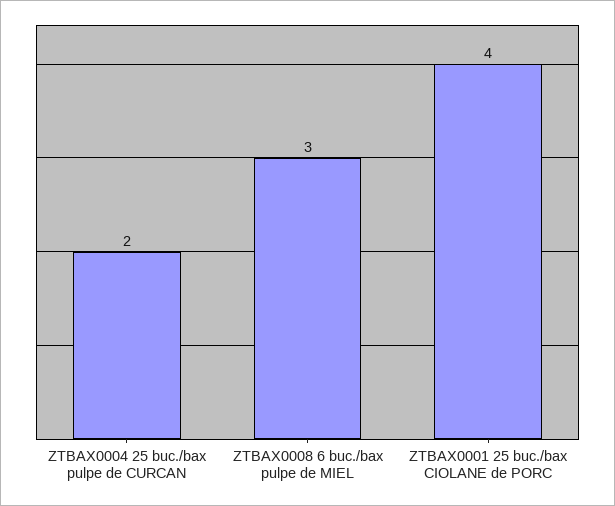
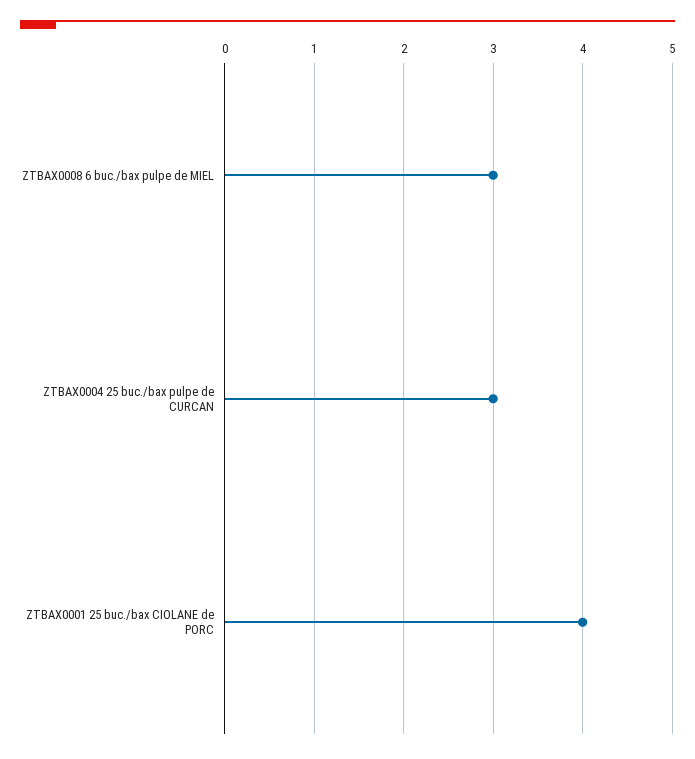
ZTBAX0004 25 buc./bax pulpe de CURCAN: 2 -> 3

